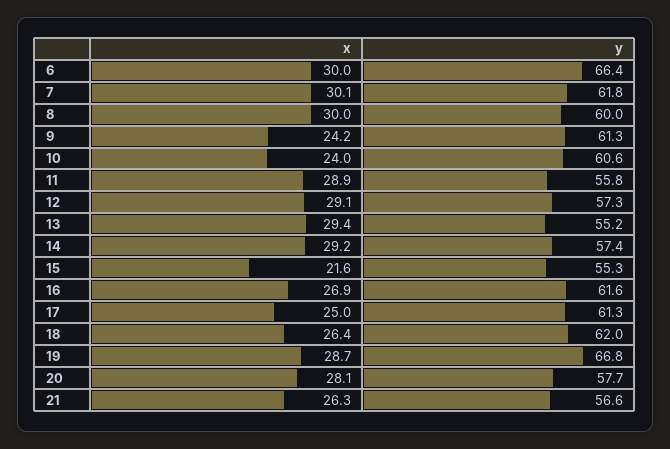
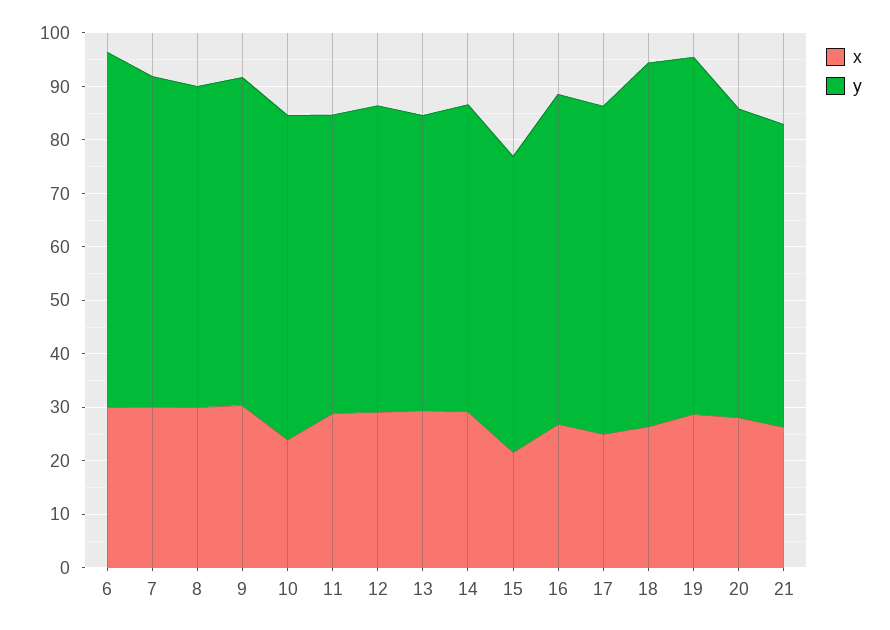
x, 9: 24.2 -> 30
y, 18: 62 -> 68

